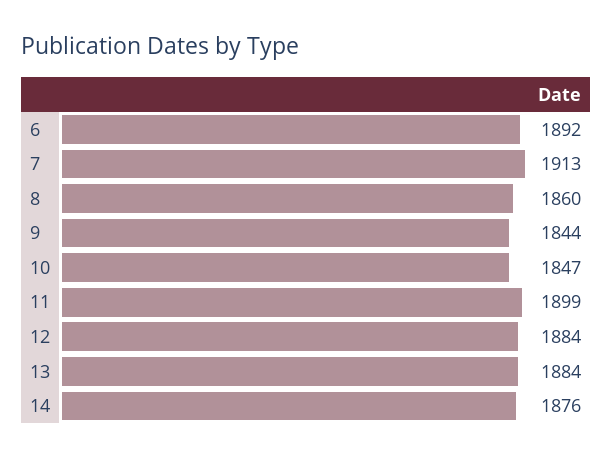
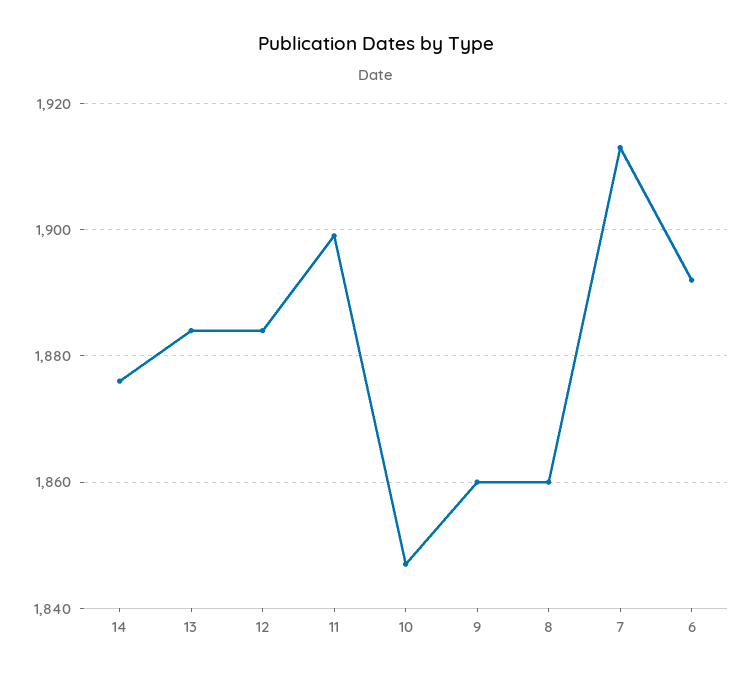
9: 1844 -> 1860

